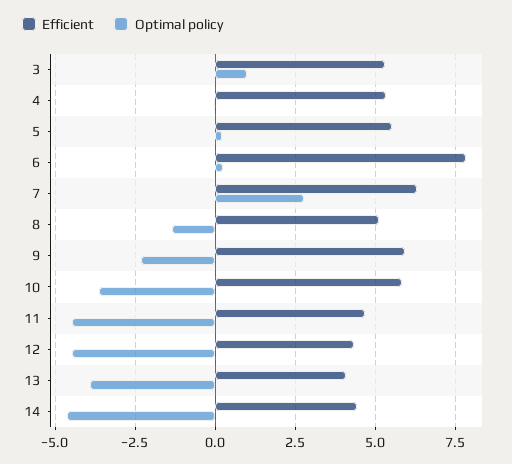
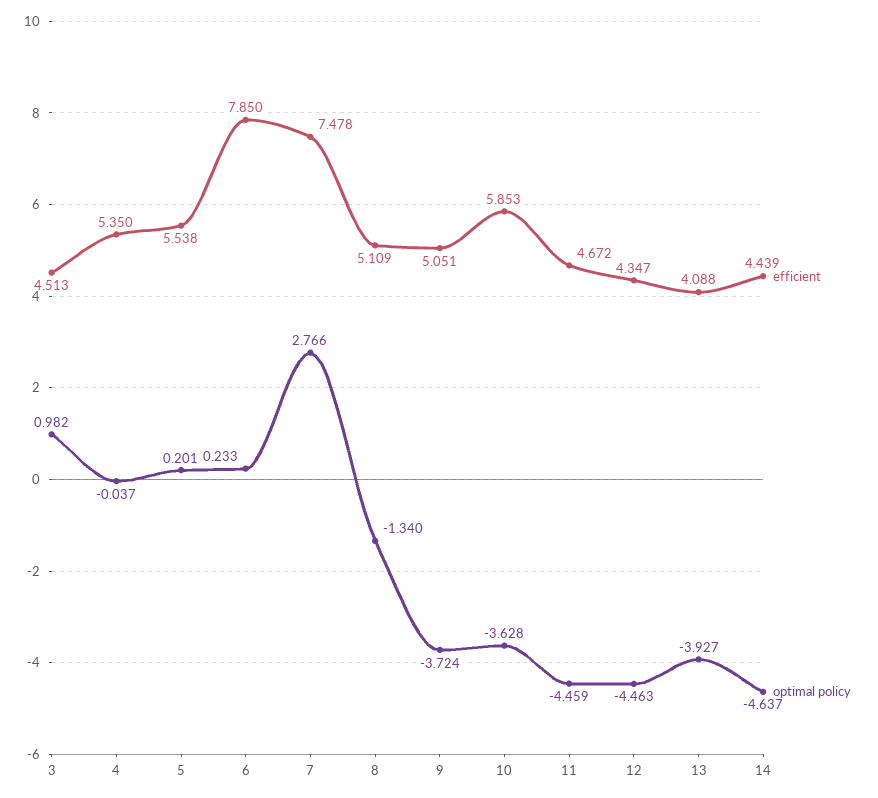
Efficient, 3: 5.25 -> 4.513
Efficient, 7: 6.25 -> 7.478
Efficient, 9: 6 -> 5.051
Optimal policy, 9: -2.25 -> -3.724

